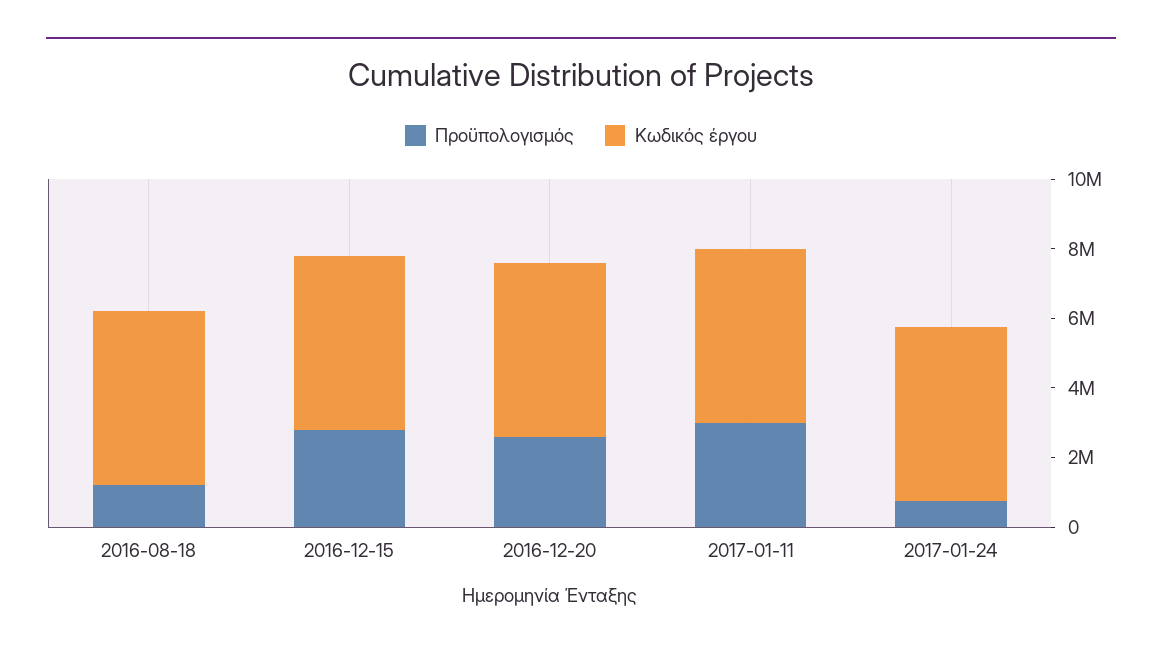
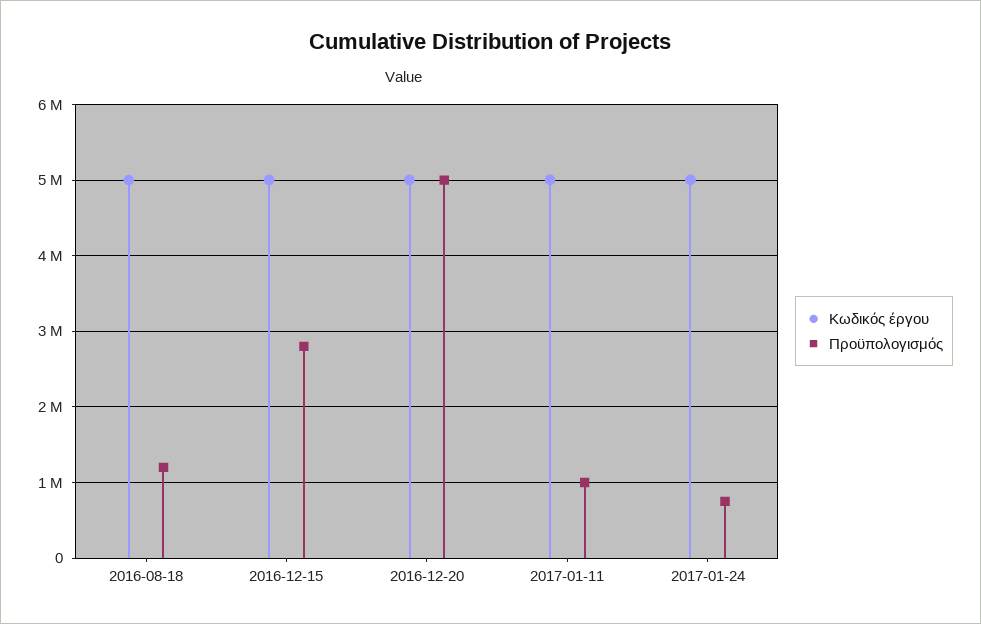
Προϋπολογισμός, 2016-12-20: 2500000 -> 5000000
Προϋπολογισμός, 2017-01-11: 3000000 -> 1000000

